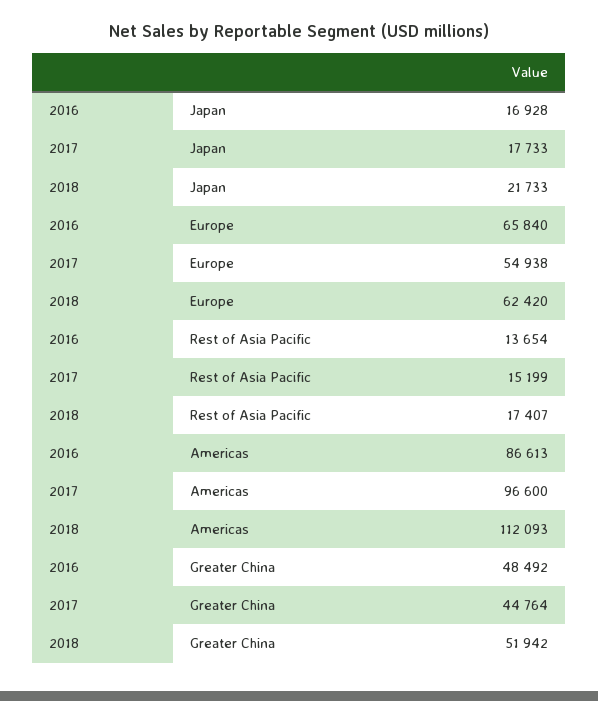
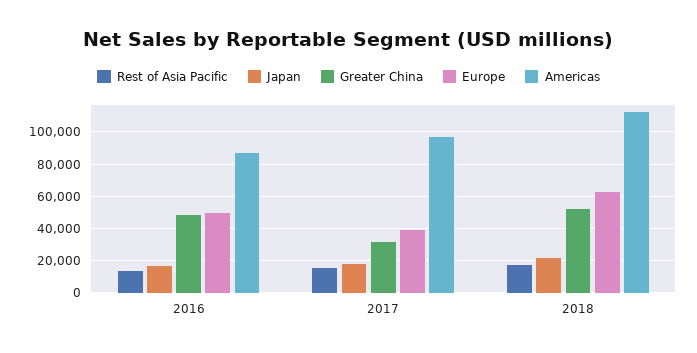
Europe, 2016: 65840 -> 50000
Europe, 2017: 54938 -> 40000
Greater China, 2017: 44764 -> 30000

